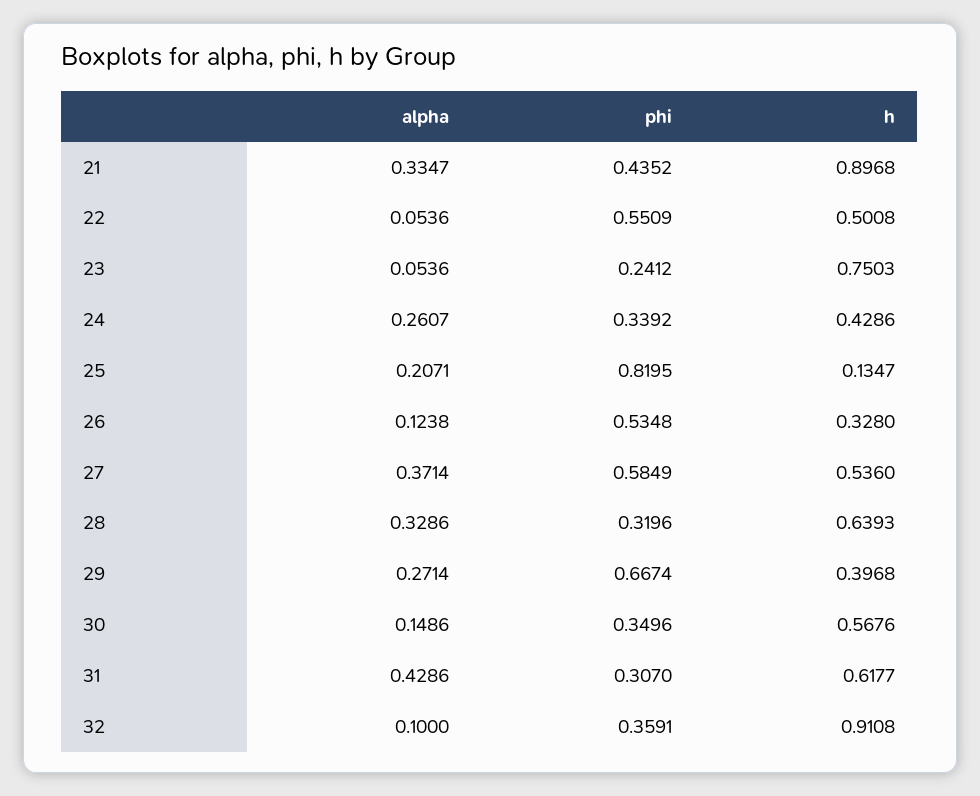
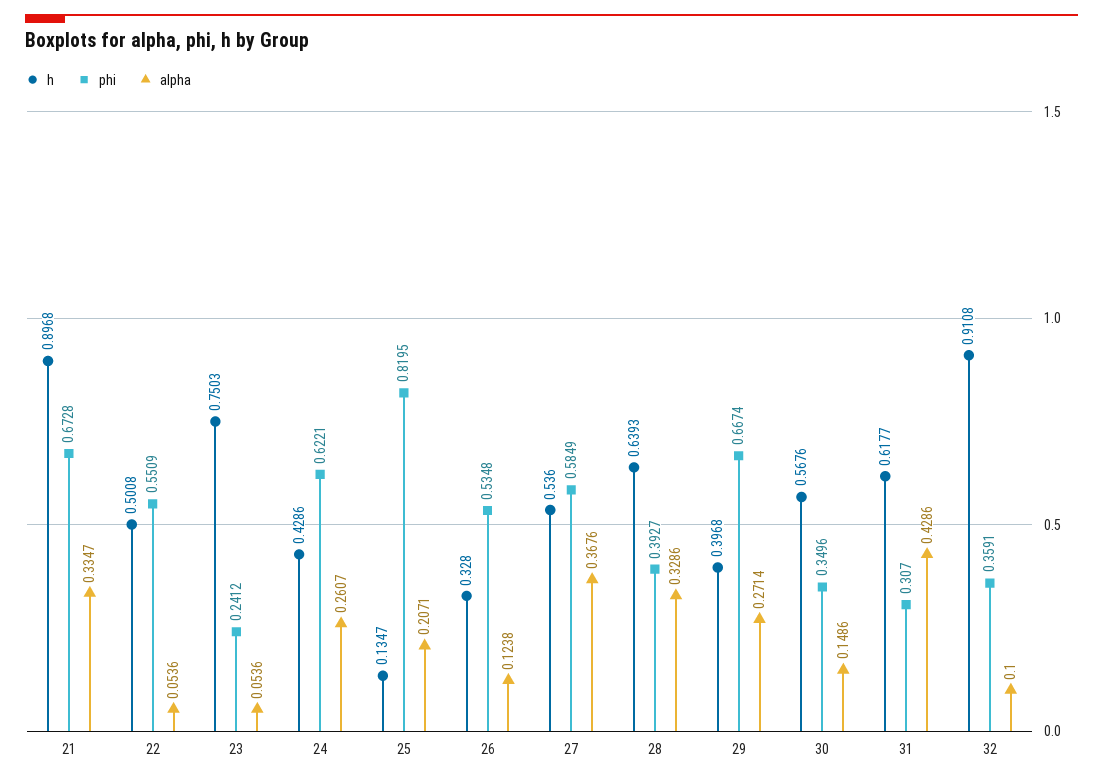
phi, 21: 0.4352 -> 0.6728
phi, 24: 0.3392 -> 0.6221
alpha, 27: 0.3714 -> 0.3676
phi, 28: 0.3196 -> 0.3927

